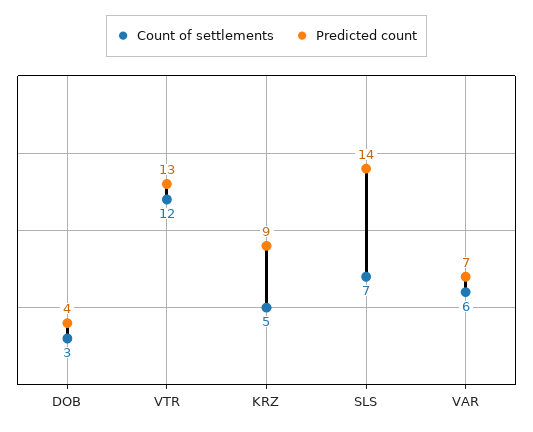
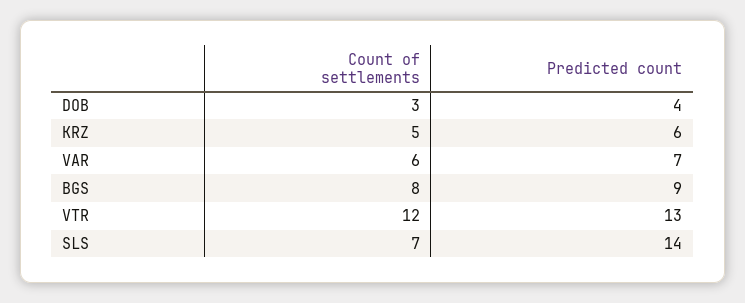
Predicted count, KRZ: 9 -> 6
Count of settlements, BGS: none -> 8
Predicted count, BGS: none -> 9

